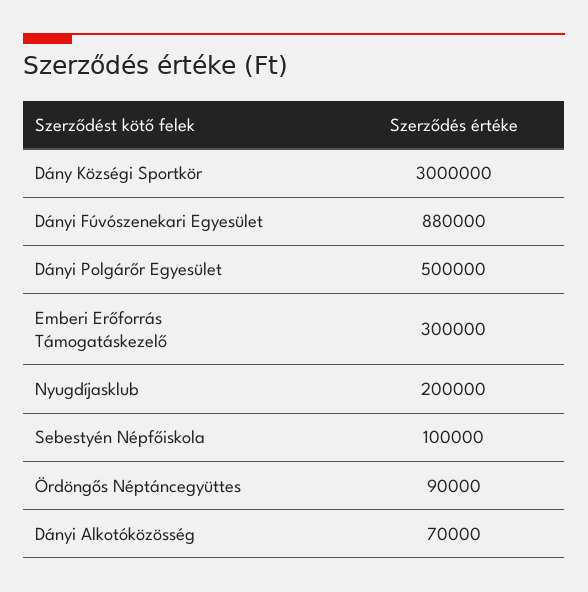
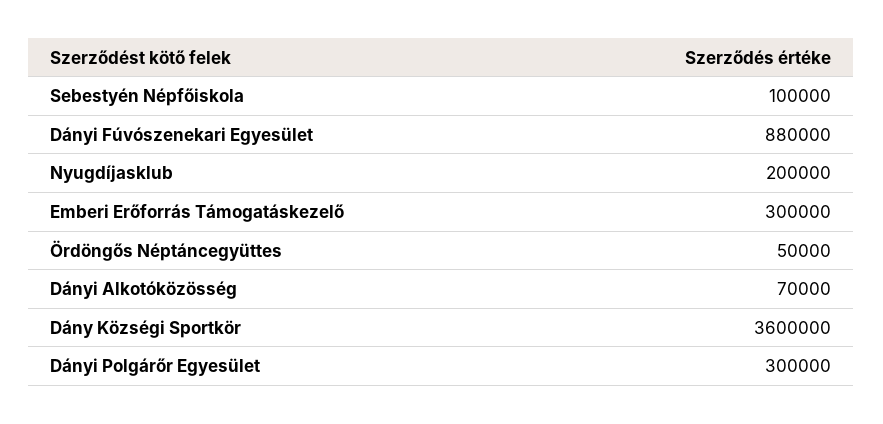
Dány Községi Sportkör: 3000000 -> 3600000
Dányi Polgárőr Egyesület: 500000 -> 300000
Ördöngős Néptáncegyüttes: 90000 -> 50000

